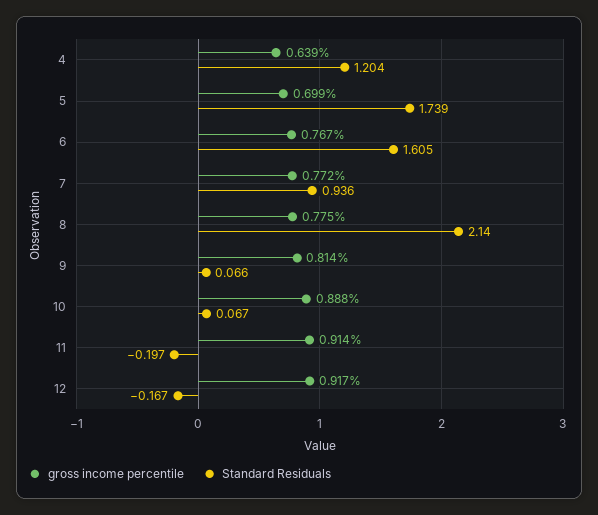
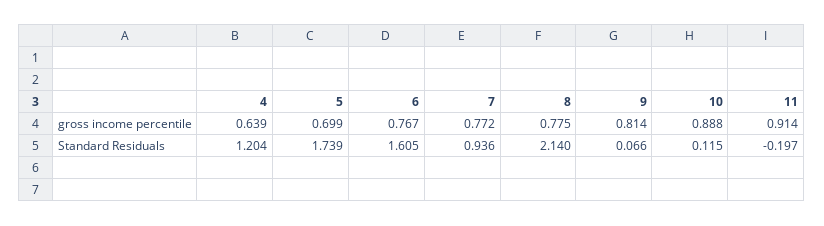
Standard Residuals, 10: 0.067 -> 0.115
gross income percentile, 12: 0.917 -> none
Standard Residuals, 12: -0.167 -> none

